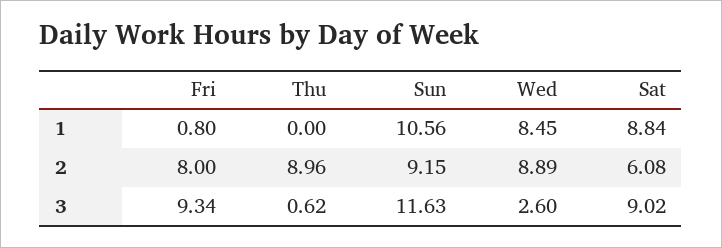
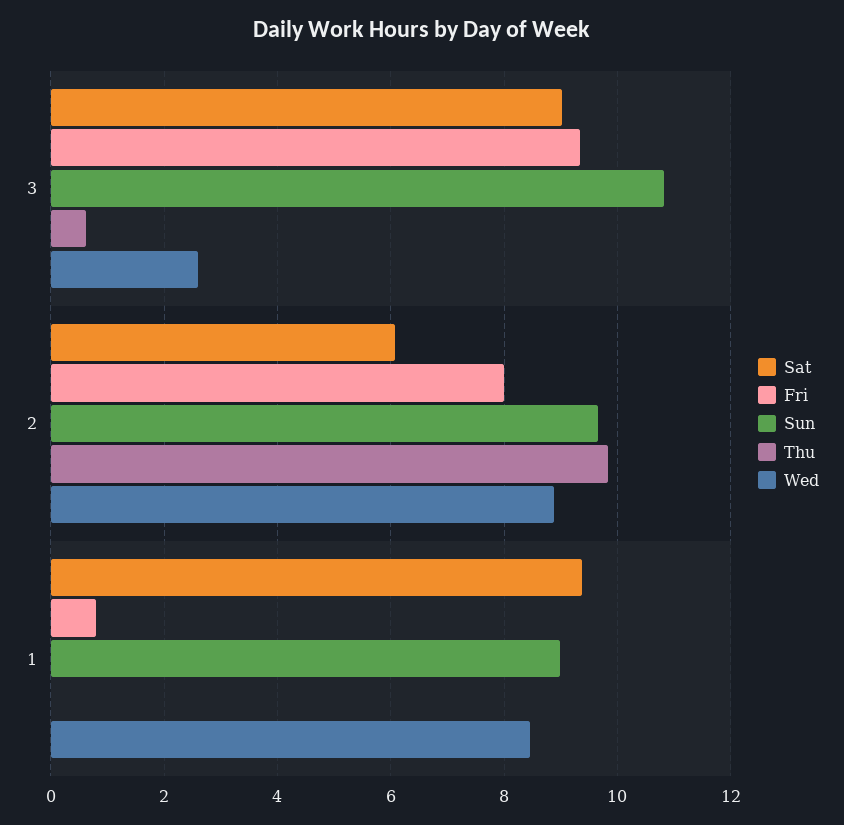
Sun, 1: 10.56 -> 9
Sat, 1: 8.84 -> 9.4
Thu, 2: 8.96 -> 9.8
Sun, 2: 9.15 -> 9.6
Sun, 3: 11.63 -> 10.8

